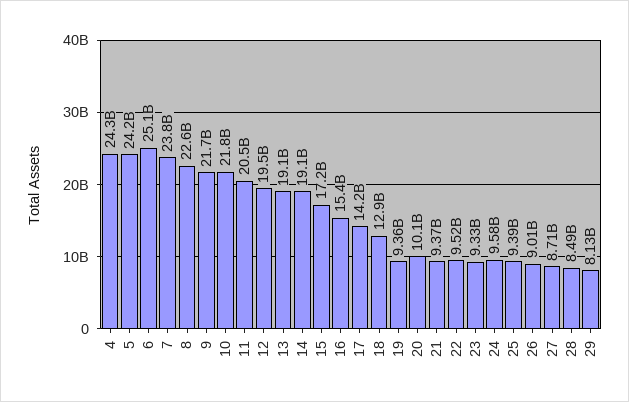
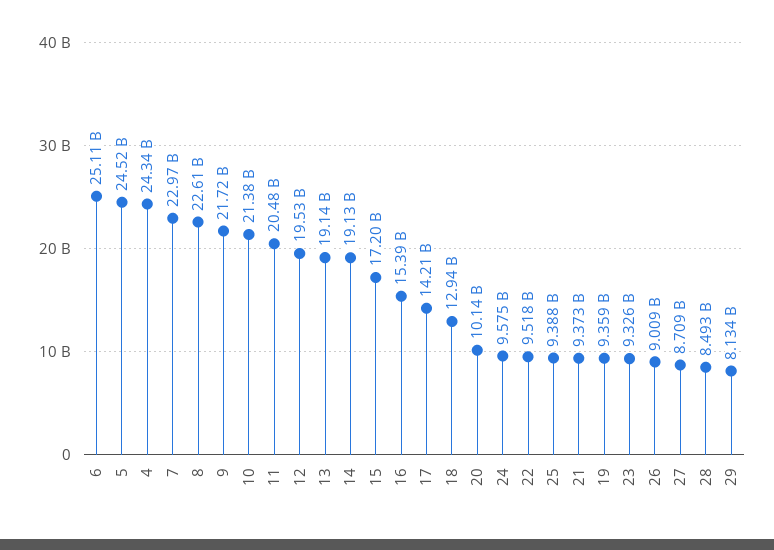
5: 24200000000 -> 24520000000
7: 23800000000 -> 22970000000
10: 21800000000 -> 21380000000

